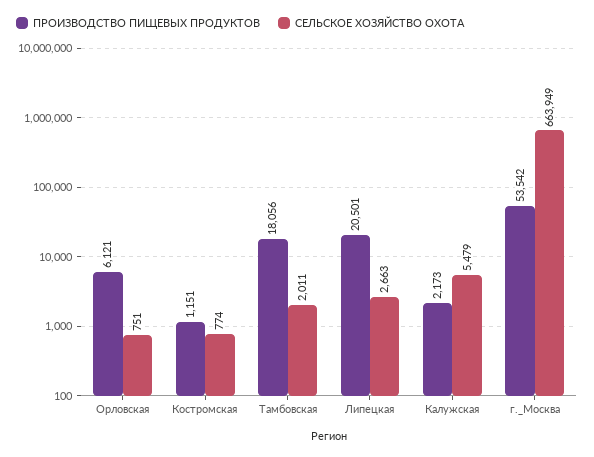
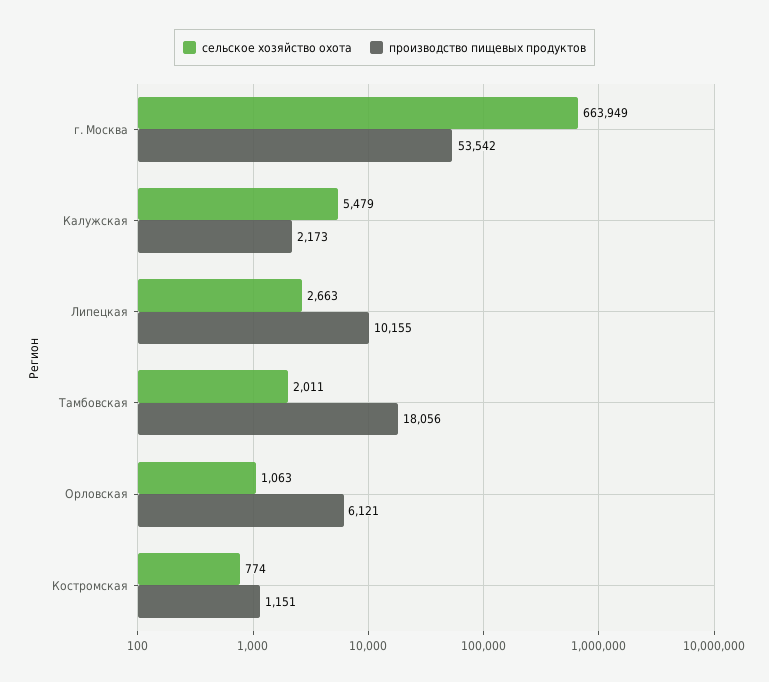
СЕЛЬСКОЕ ХОЗЯЙСТВО ОХОТА, Орловская: 751 -> 1063
ПРОИЗВОДСТВО ПИЩЕВЫХ ПРОДУКТОВ, Липецкая: 20501 -> 10155

